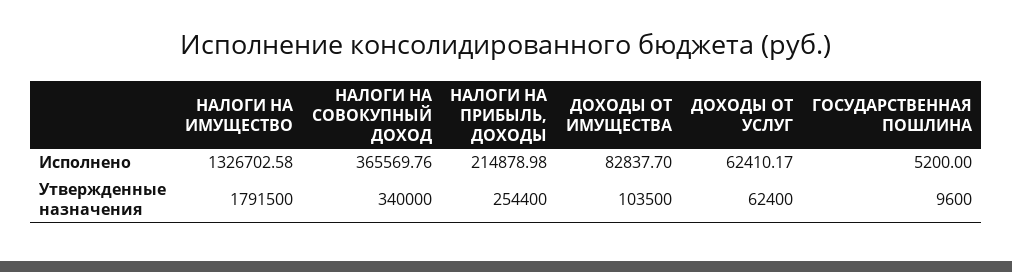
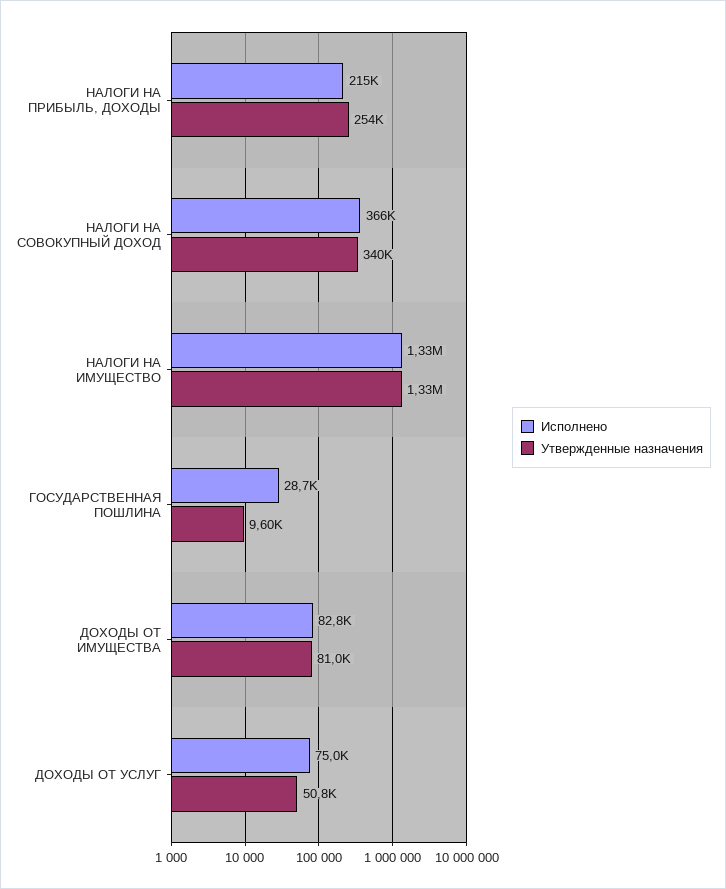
Исполнено, ДОХОДЫ ОТ УСЛУГ: 62410.17 -> 75000
Исполнено, ГОСУДАРСТВЕННАЯ ПОШЛИНА: 5200 -> 28700
Утвержденные назначения, НАЛОГИ НА ИМУЩЕСТВО: 1791500 -> 1330000
Утвержденные назначения, ДОХОДЫ ОТ ИМУЩЕСТВА: 103500 -> 81000
Утвержденные назначения, ДОХОДЫ ОТ УСЛУГ: 62400 -> 50800

